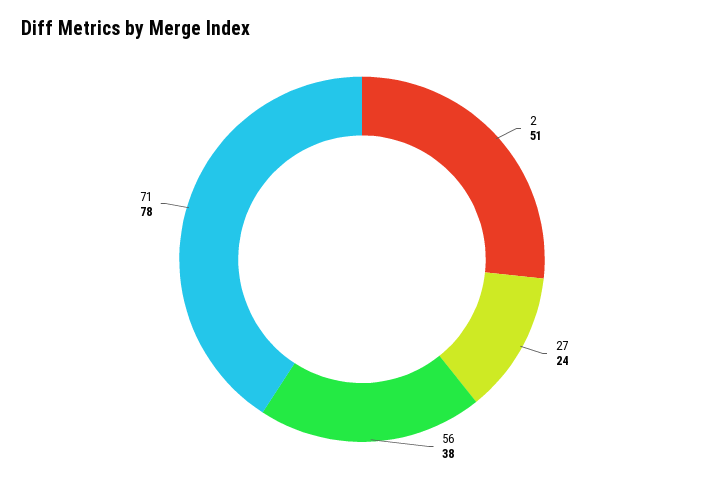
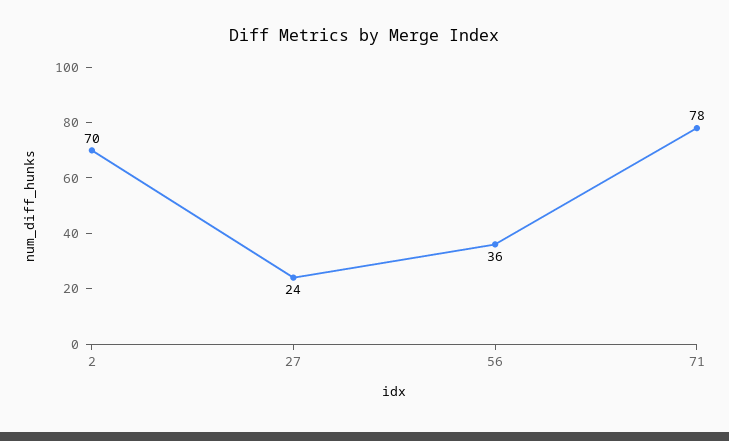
2: 51 -> 70
56: 38 -> 36

